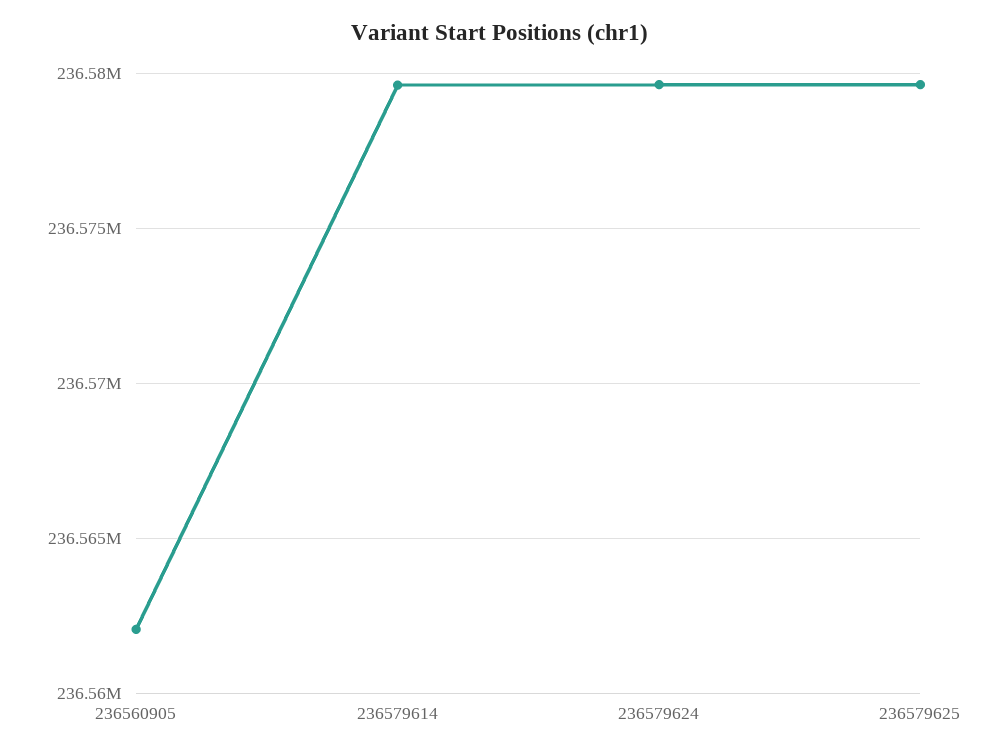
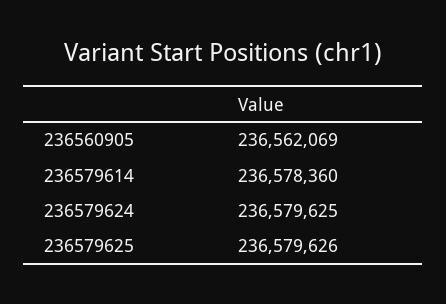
236579614: 236579500 -> 236578360

